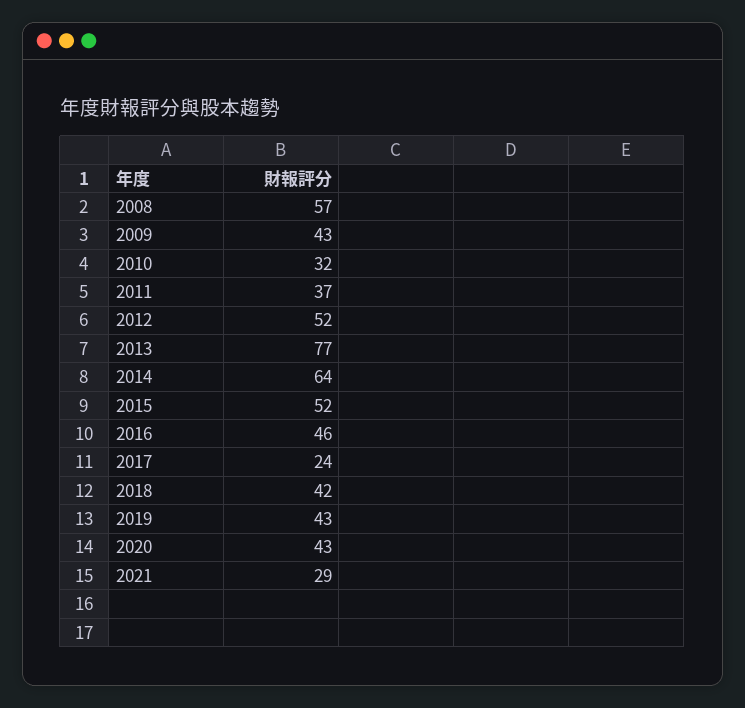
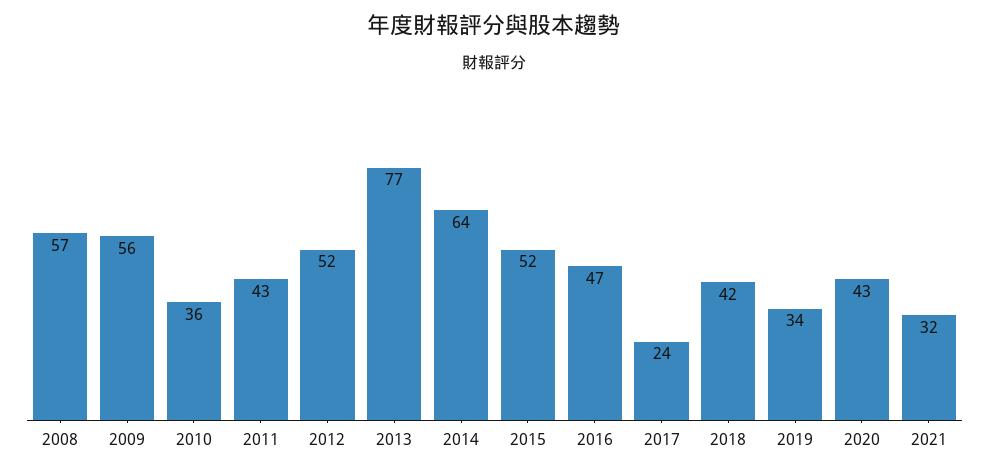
2009: 43 -> 56
2010: 32 -> 36
2011: 37 -> 43
2016: 46 -> 47
2019: 43 -> 34
2021: 29 -> 32

